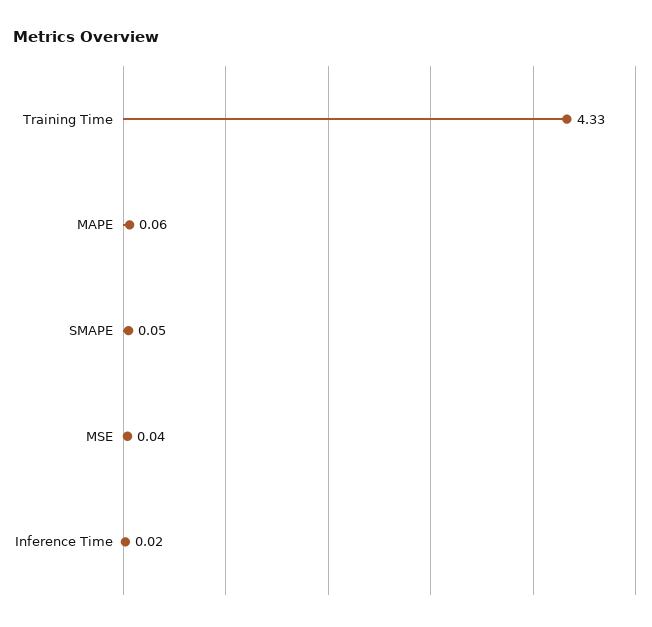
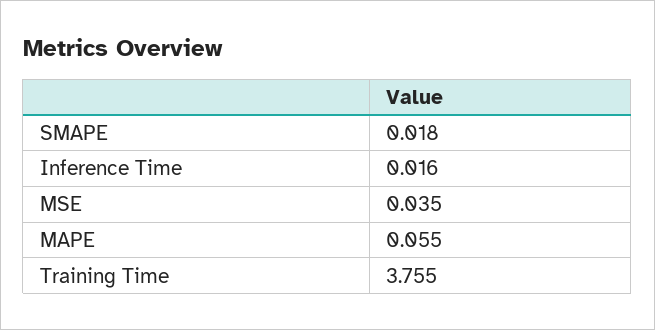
Training Time: 4.33 -> 3.755
SMAPE: 0.05 -> 0.018

